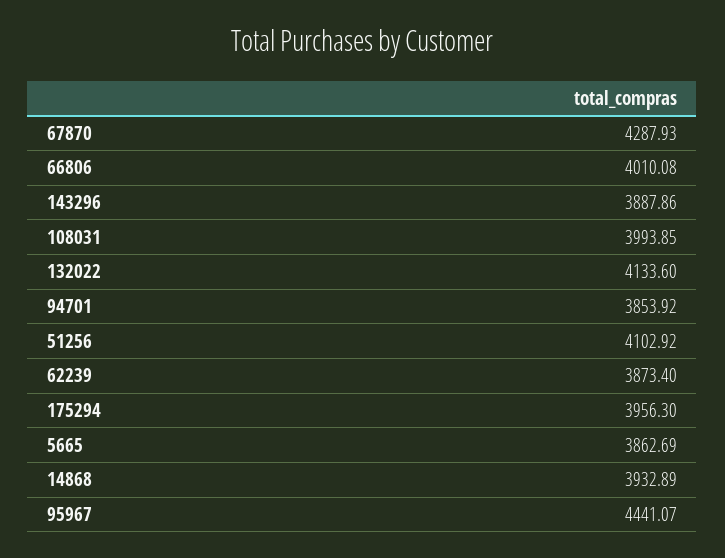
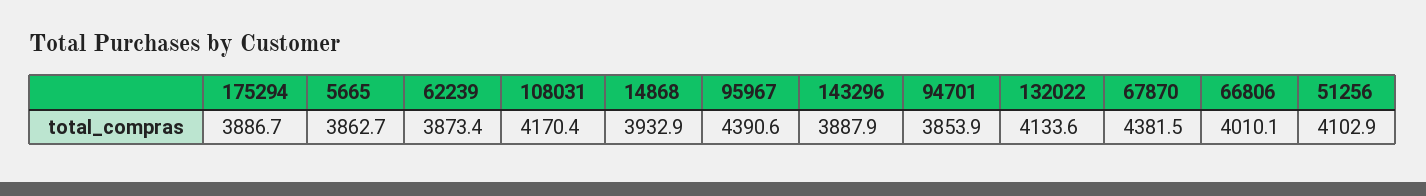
67870: 4287.93 -> 4381.5
108031: 3993.85 -> 4170.4
175294: 3956.3 -> 3886.7
95967: 4441.07 -> 4390.6

